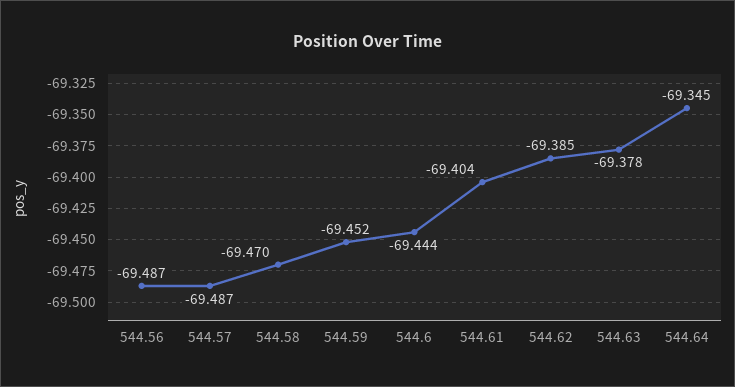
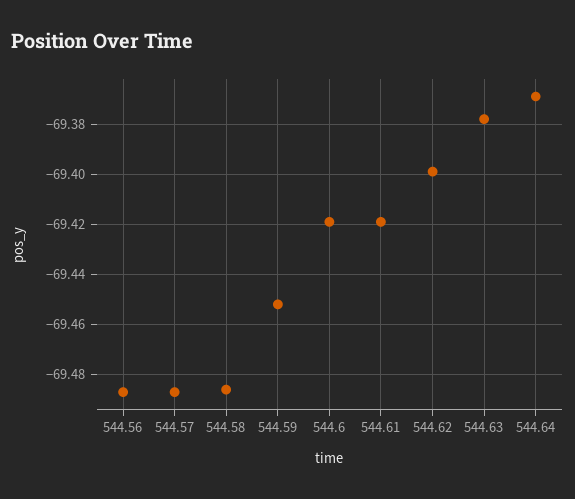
544.58: -69.47 -> -69.485
544.6: -69.444 -> -69.42
544.61: -69.404 -> -69.42
544.62: -69.385 -> -69.4
544.64: -69.345 -> -69.37

